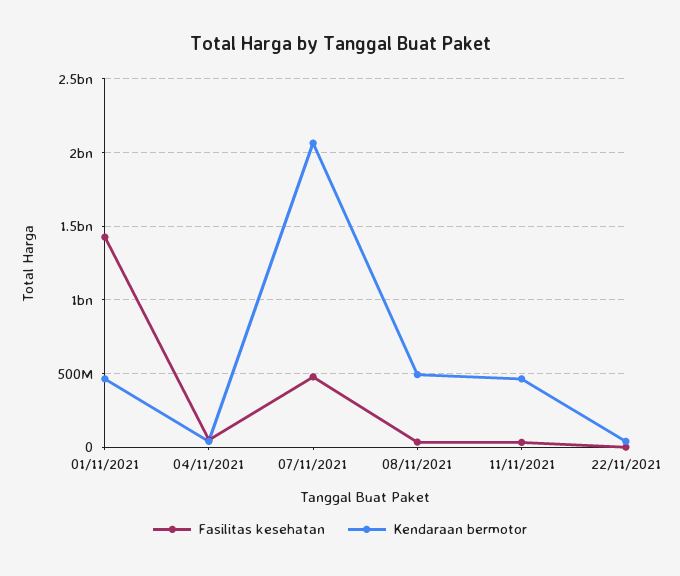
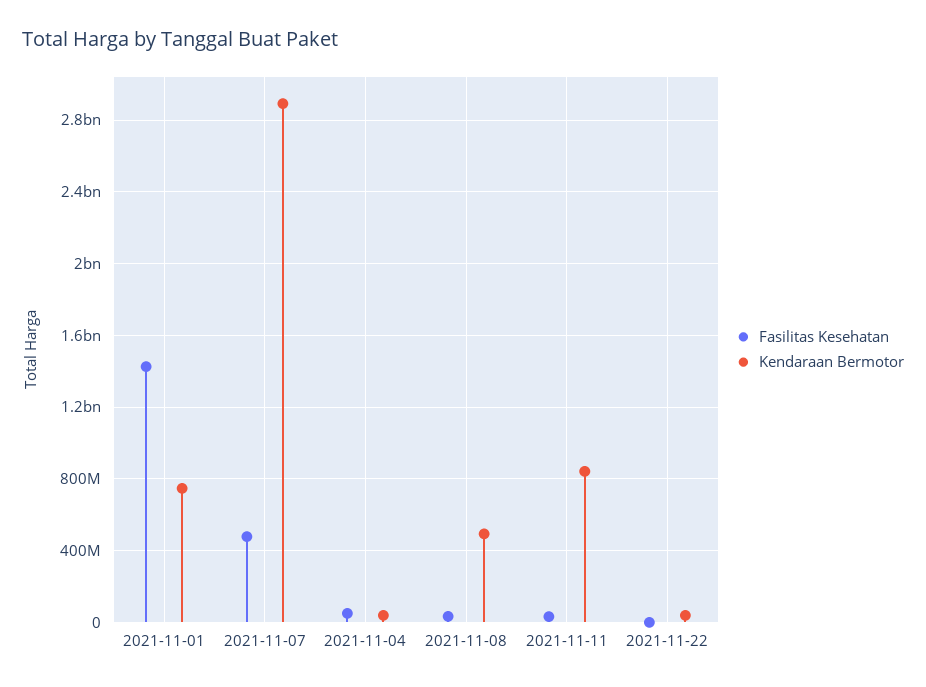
Kendaraan bermotor, 01/11/2021: 450000000 -> 750000000
Kendaraan bermotor, 07/11/2021: 2050000000 -> 2900000000
Kendaraan bermotor, 11/11/2021: 450000000 -> 850000000

